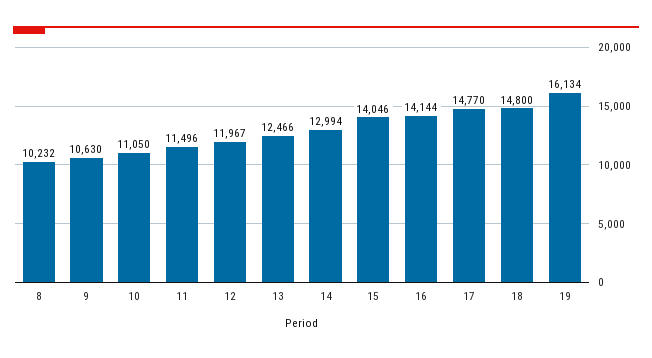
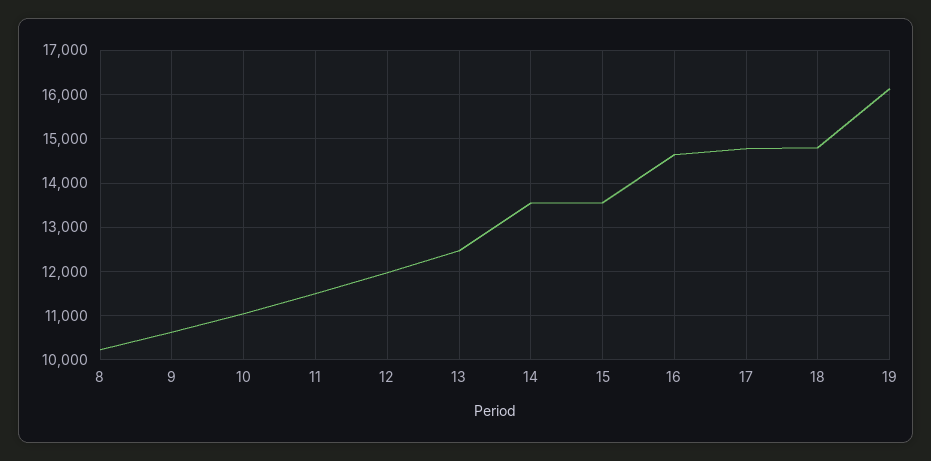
14: 12994 -> 13600
15: 14046 -> 13600
16: 14144 -> 14600

